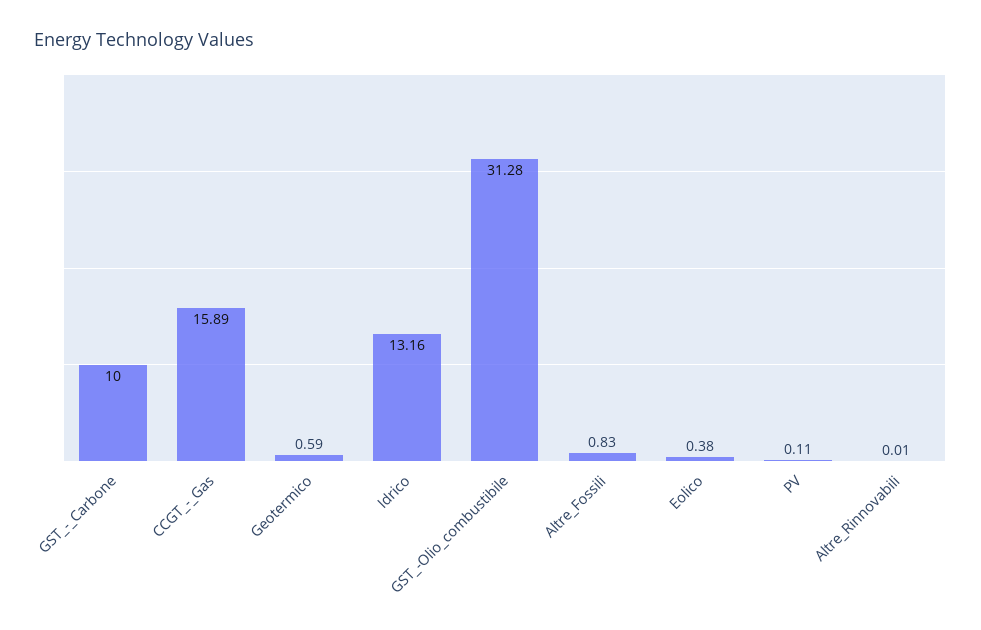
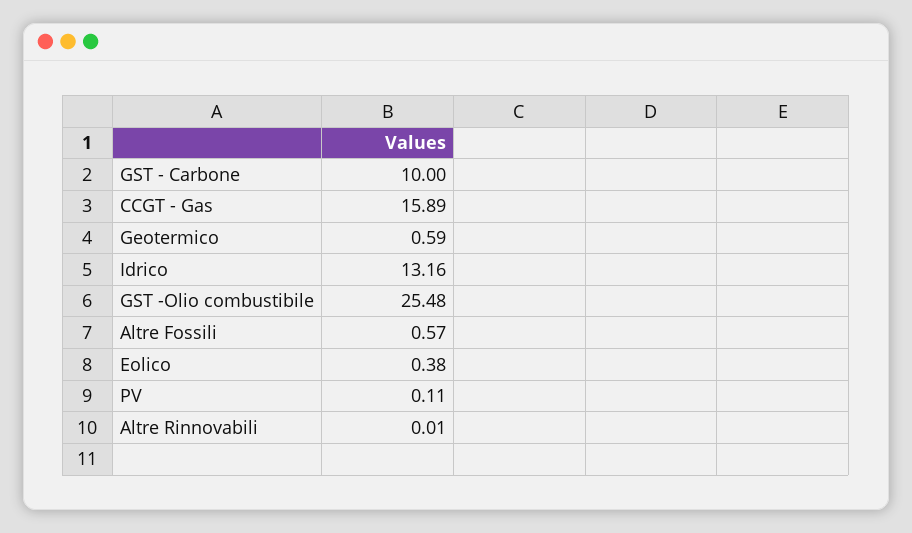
GST_-Olio_combustibile: 31.28 -> 25.48
Altre_Fossili: 0.83 -> 0.57

